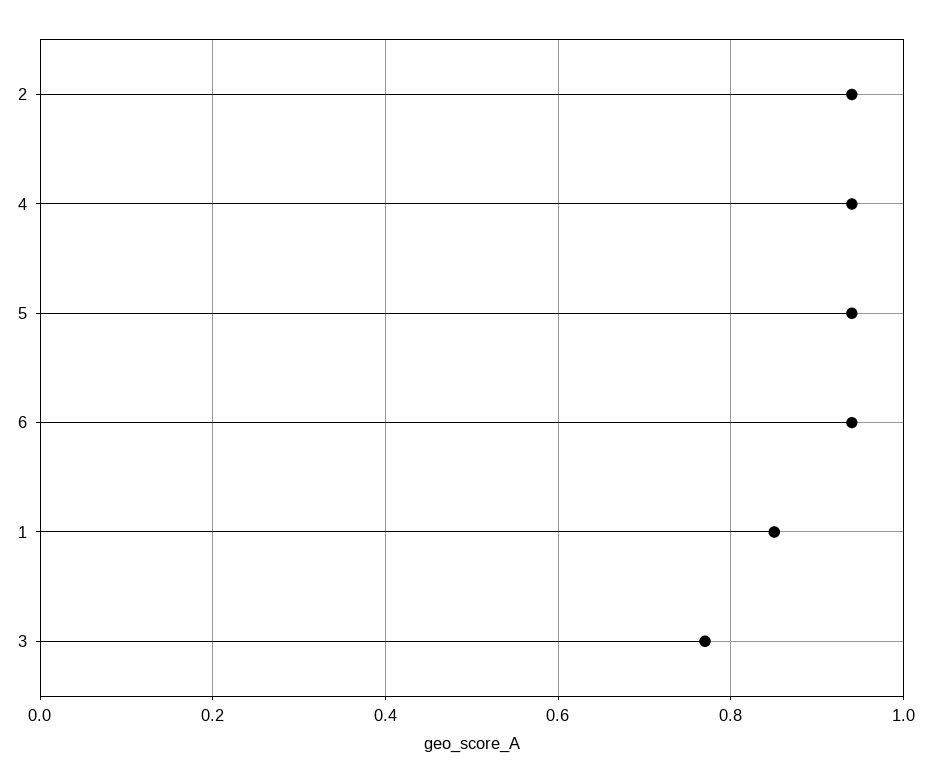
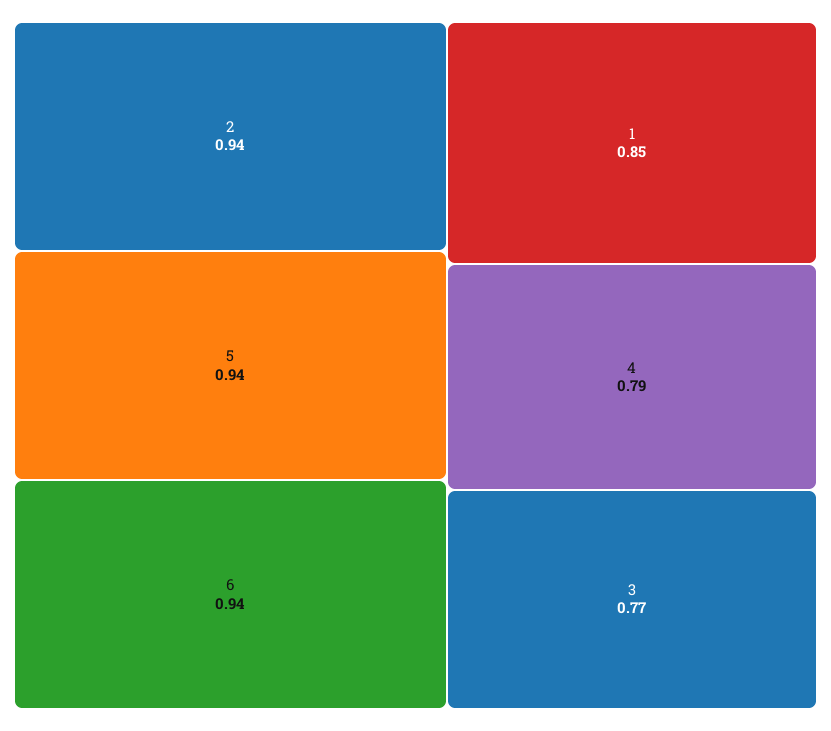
4: 0.95 -> 0.79

